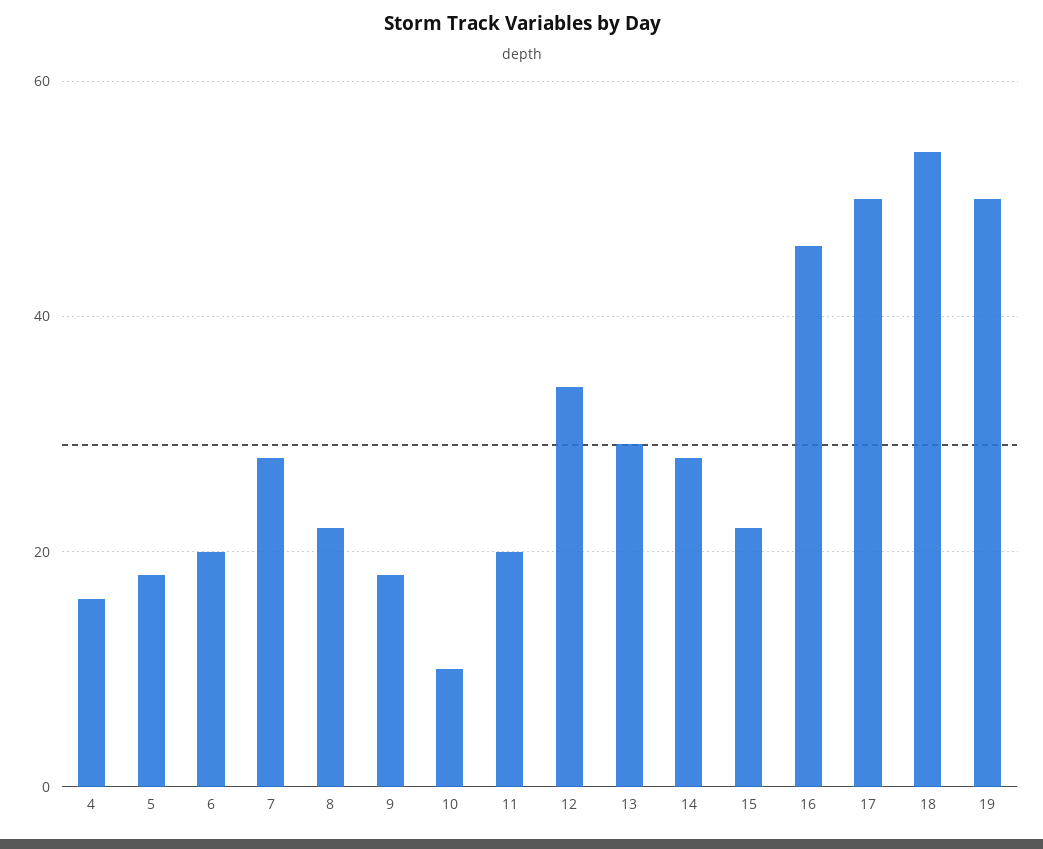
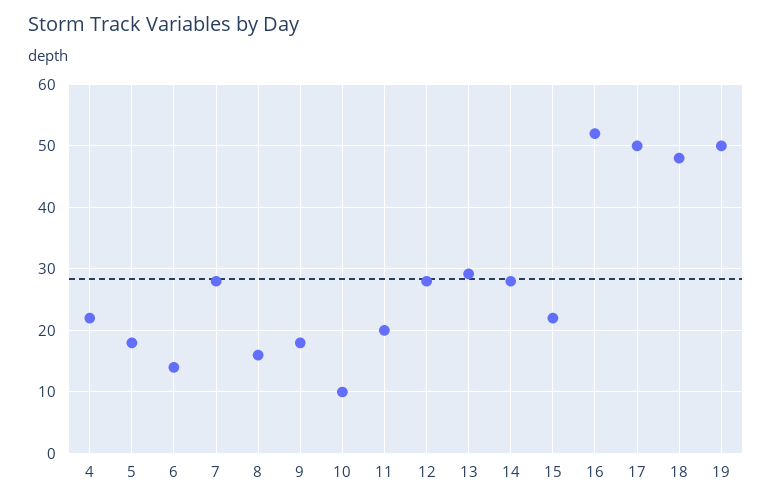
4: 16 -> 22
6: 20 -> 14
8: 22 -> 16
12: 34 -> 28
16: 46 -> 52
18: 54 -> 48

